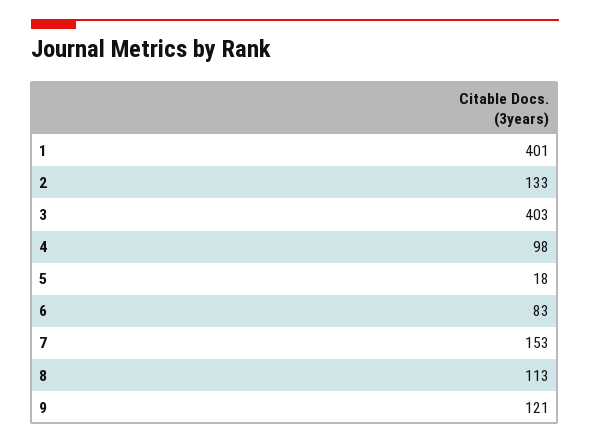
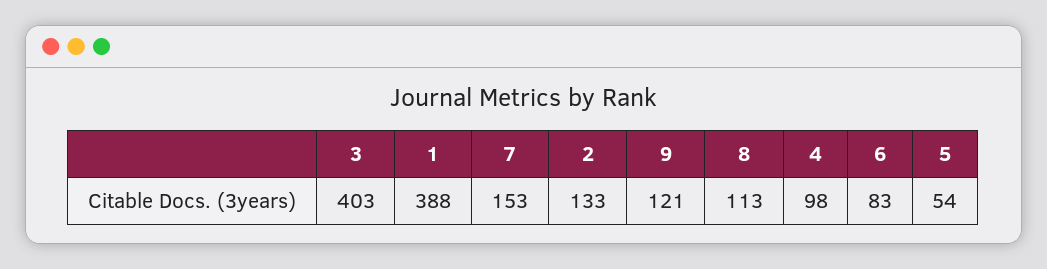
1: 401 -> 388
5: 18 -> 54

